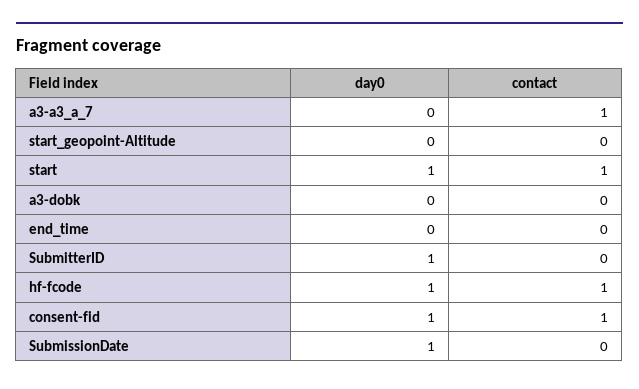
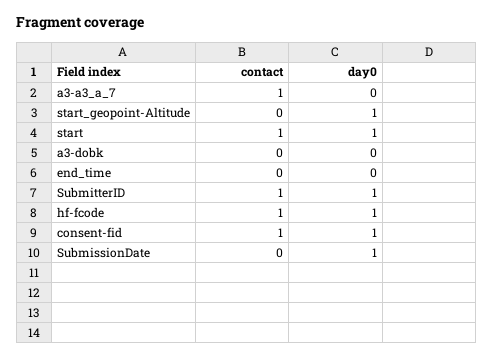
day0, start_geopoint-Altitude: 0 -> 1
contact, SubmitterID: 0 -> 1

